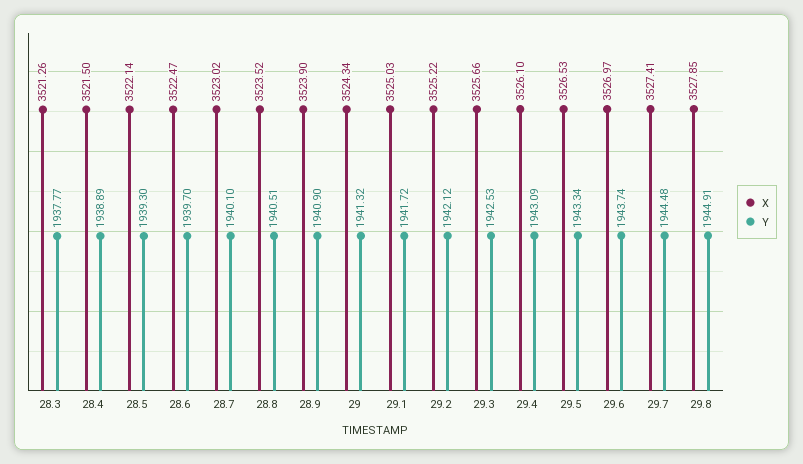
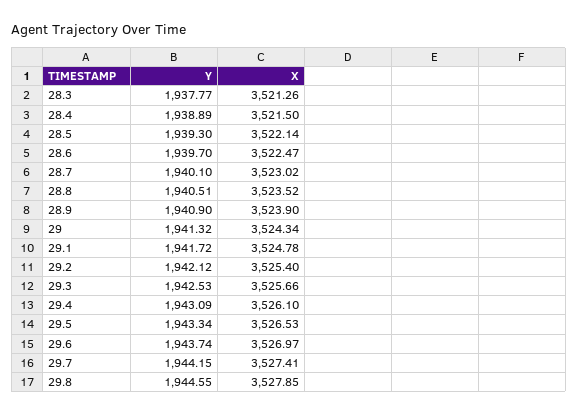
X, 29.1: 3525.03 -> 3524.78
X, 29.2: 3525.22 -> 3525.4
Y, 29.7: 1944.48 -> 1944.15
Y, 29.8: 1944.91 -> 1944.55

